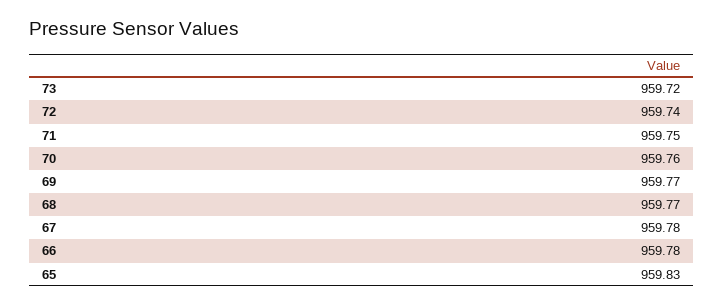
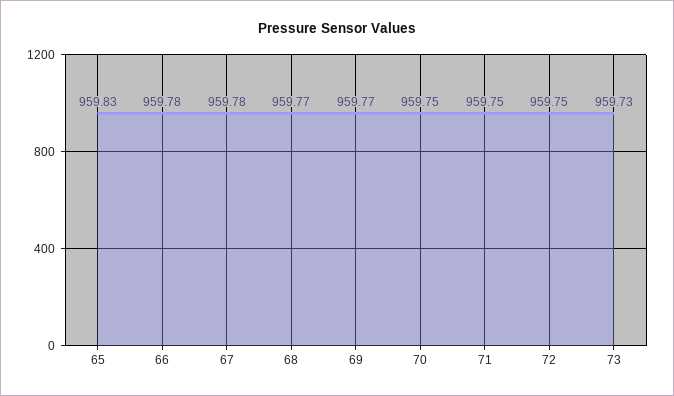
73: 959.72 -> 959.73
72: 959.74 -> 959.75
70: 959.76 -> 959.75

